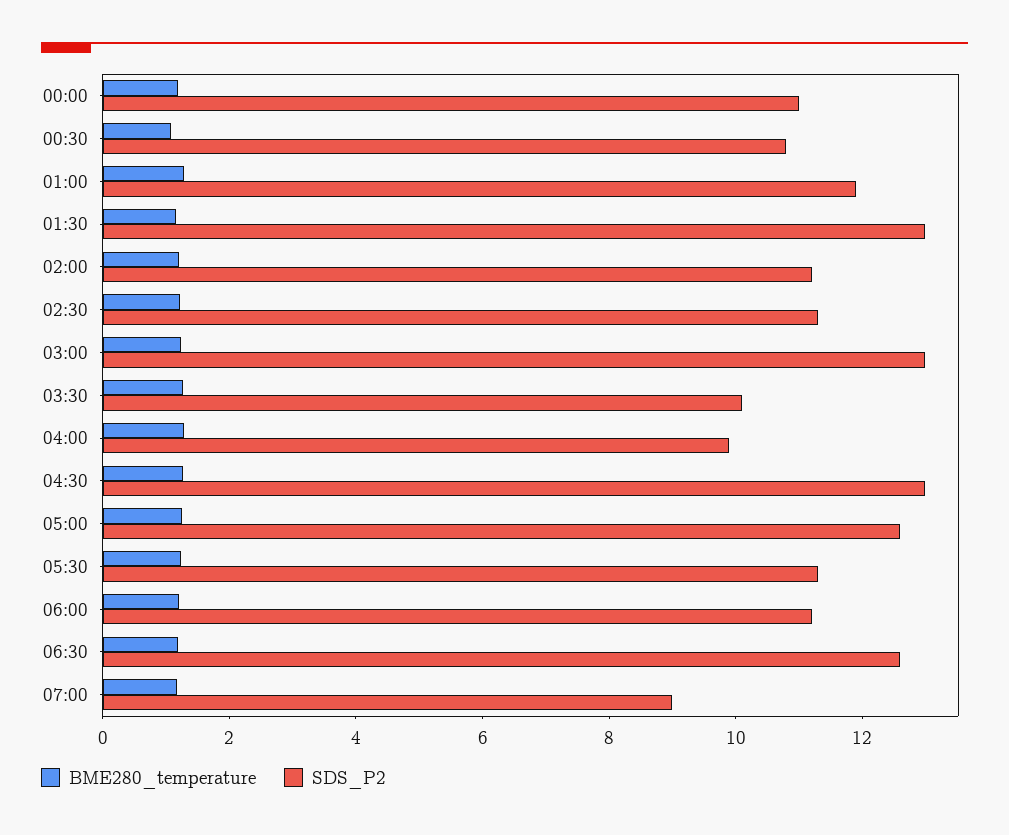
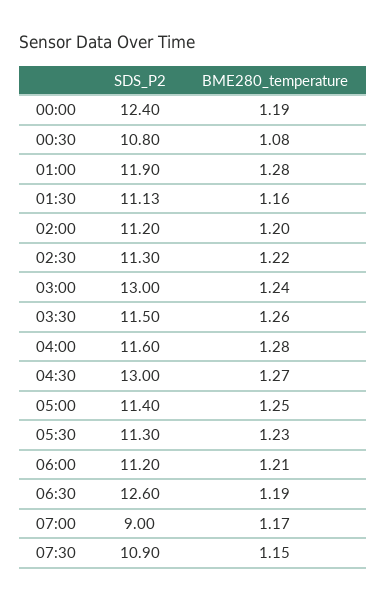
SDS_P2, 00:00: 11 -> 12.4
SDS_P2, 01:30: 13 -> 11.13
SDS_P2, 03:30: 10 -> 11.5
SDS_P2, 04:00: 10 -> 11.6
SDS_P2, 05:00: 12.5 -> 11.4
SDS_P2, 07:30: none -> 10.9
BME280_temperature, 07:30: none -> 1.15

